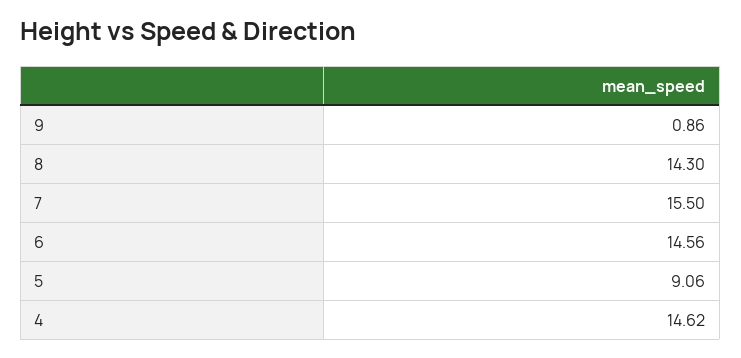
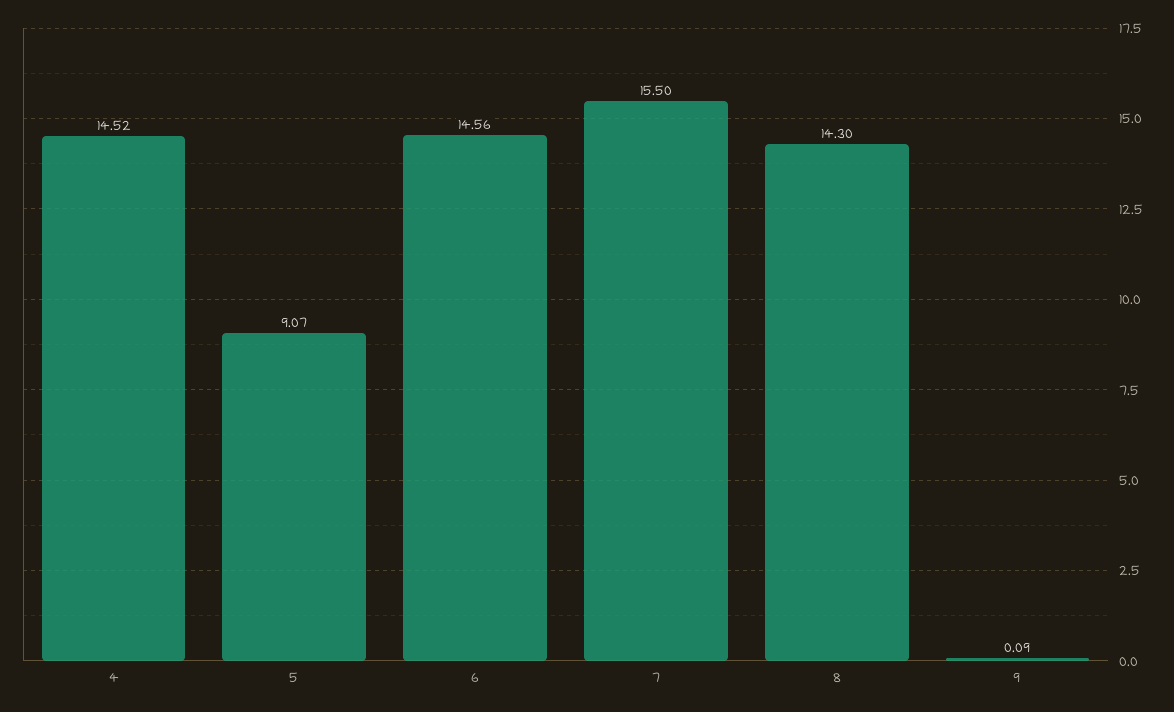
9: 0.86 -> 0.09
5: 9.06 -> 9.07
4: 14.62 -> 14.52

